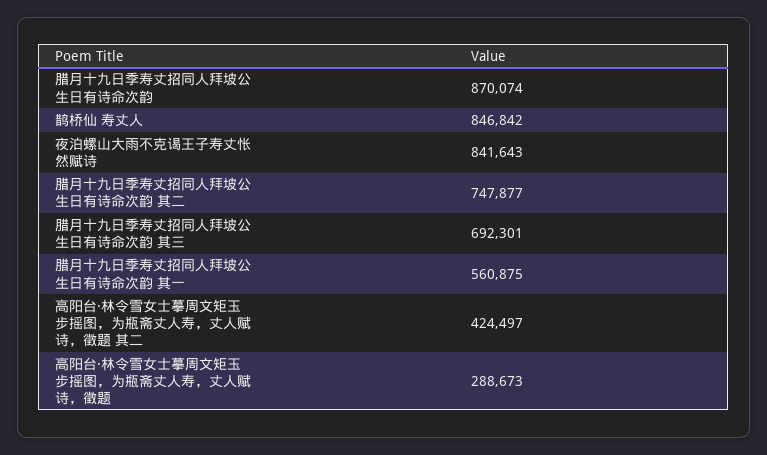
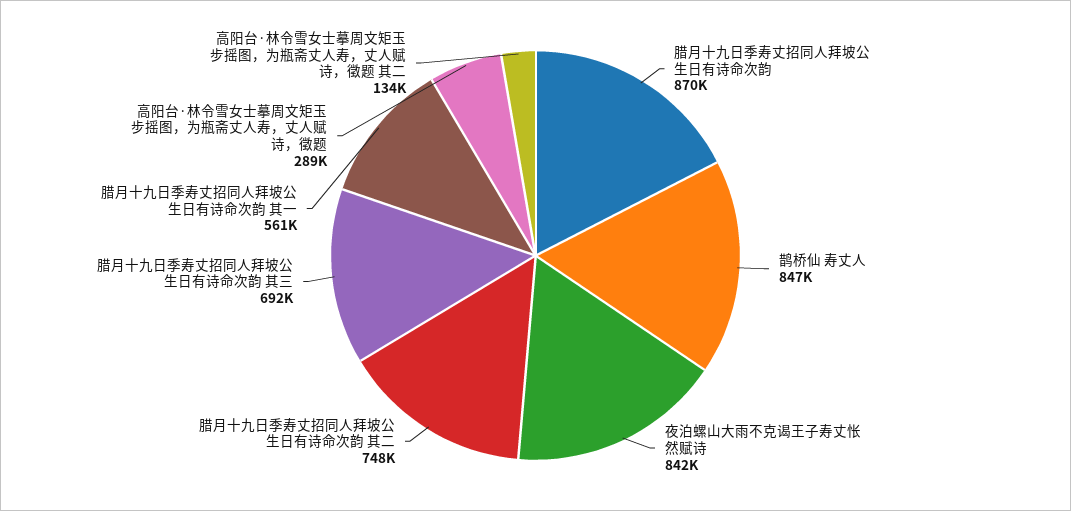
高阳台·林令雪女士摹周文矩玉步摇图，为瓶斋丈人寿，丈人赋诗，徵题 其二: 424497 -> 134000

